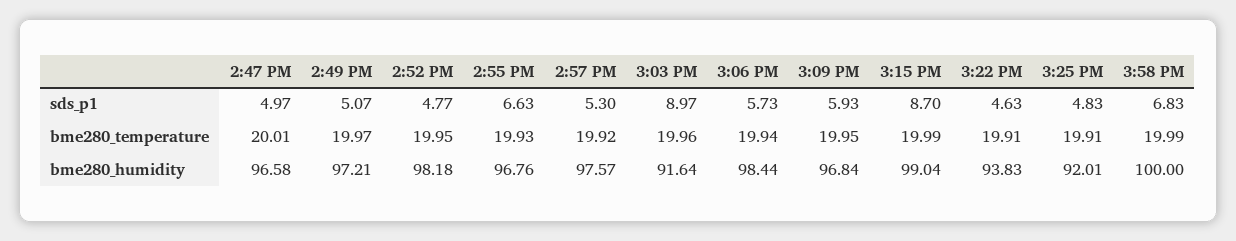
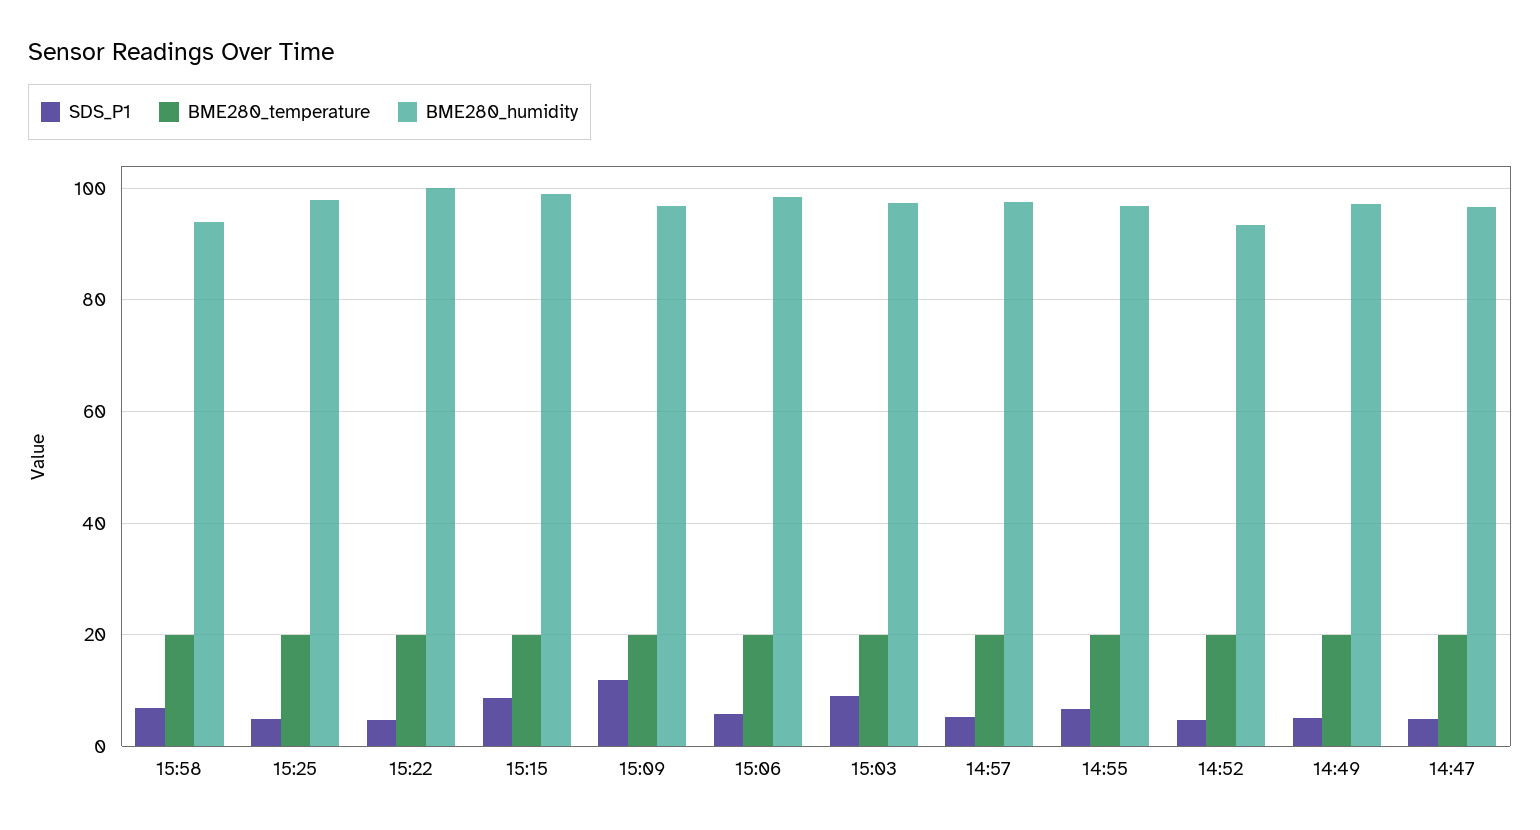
sds_p1, 3:09 PM: 5.93 -> 12
bme280_humidity, 2:52 PM: 98.18 -> 94
bme280_humidity, 3:03 PM: 91.64 -> 98
bme280_humidity, 3:22 PM: 93.83 -> 100
bme280_humidity, 3:25 PM: 92.01 -> 98
bme280_humidity, 3:58 PM: 100 -> 94

